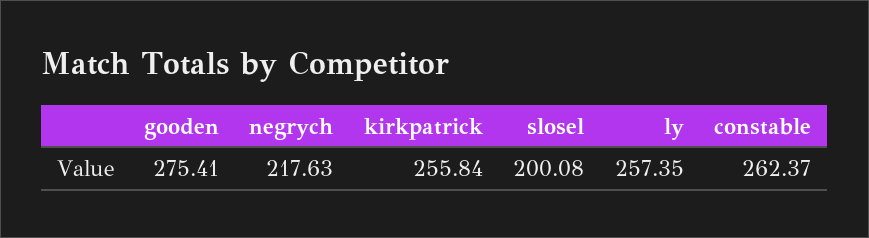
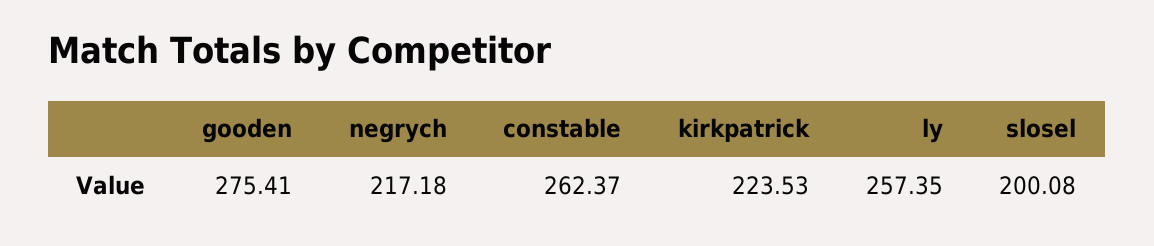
negrych: 217.63 -> 217.18
kirkpatrick: 255.84 -> 223.53

